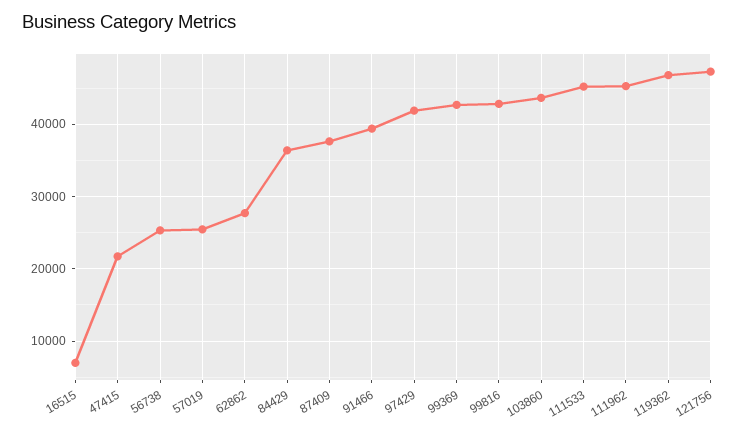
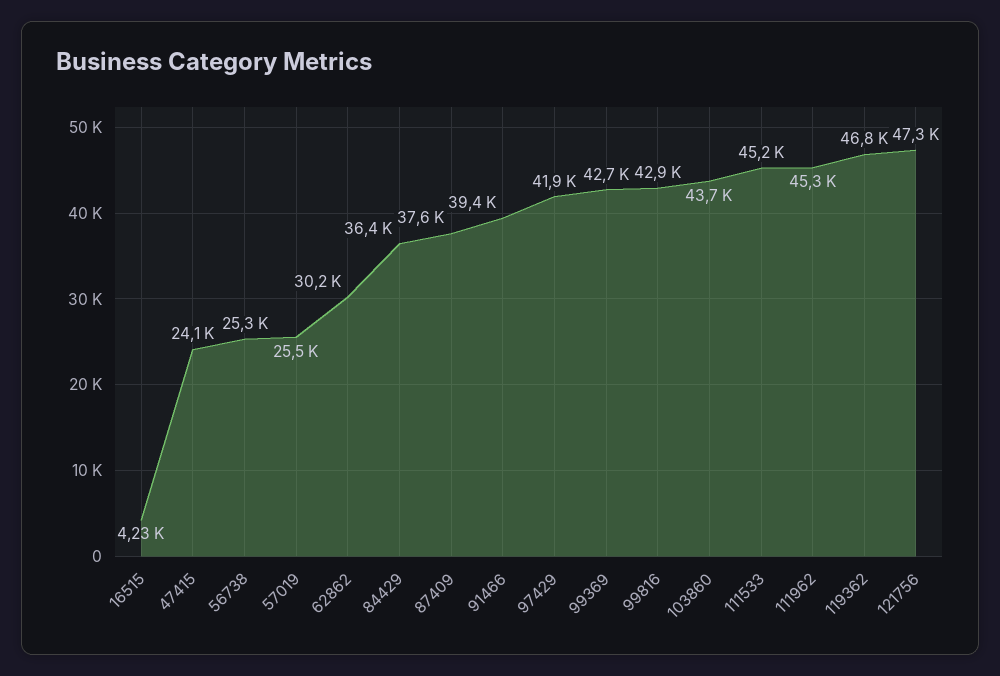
16515: 7000 -> 4230
47415: 22000 -> 24100
62862: 28000 -> 30200

